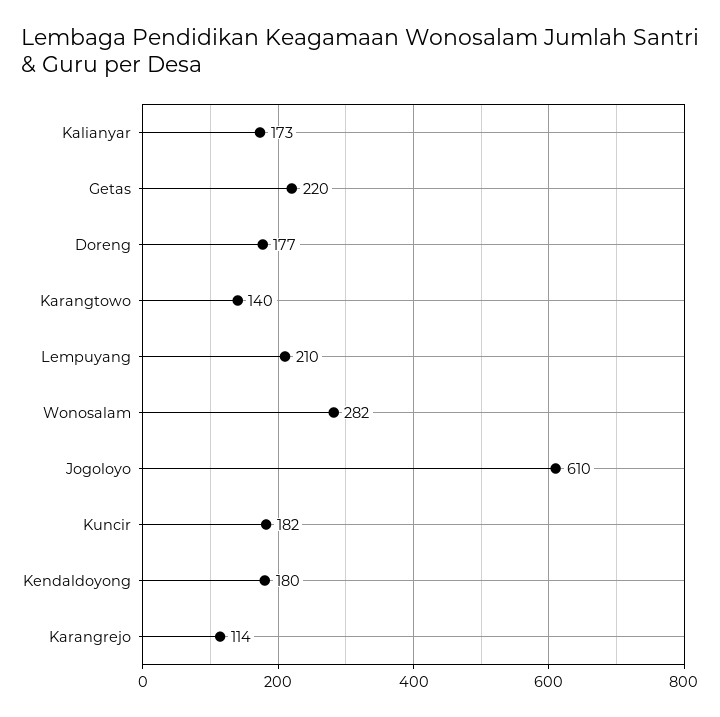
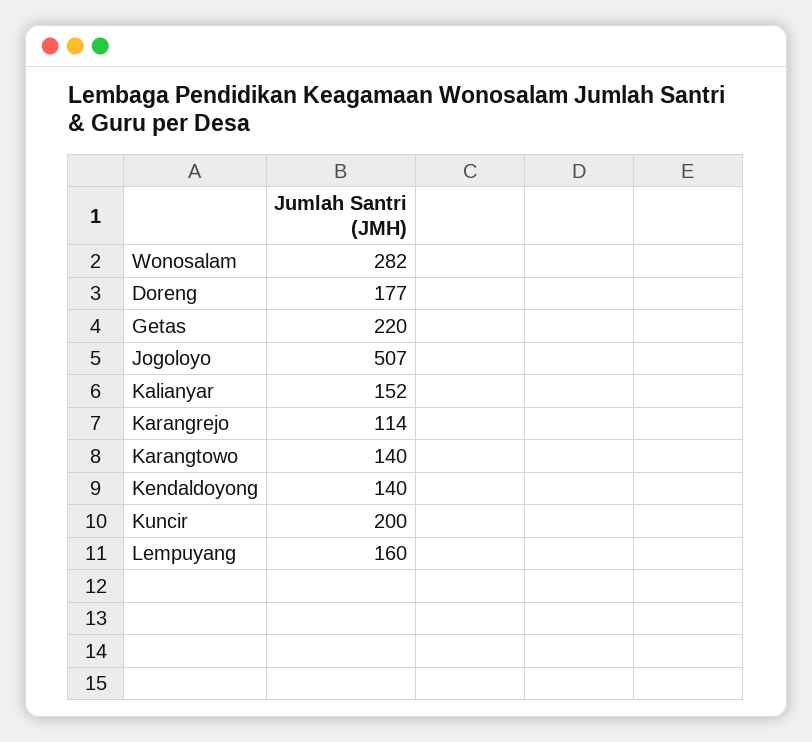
Kalianyar: 173 -> 152
Lempuyang: 210 -> 160
Jogoloyo: 610 -> 507
Kuncir: 182 -> 200
Kendaldoyong: 180 -> 140

